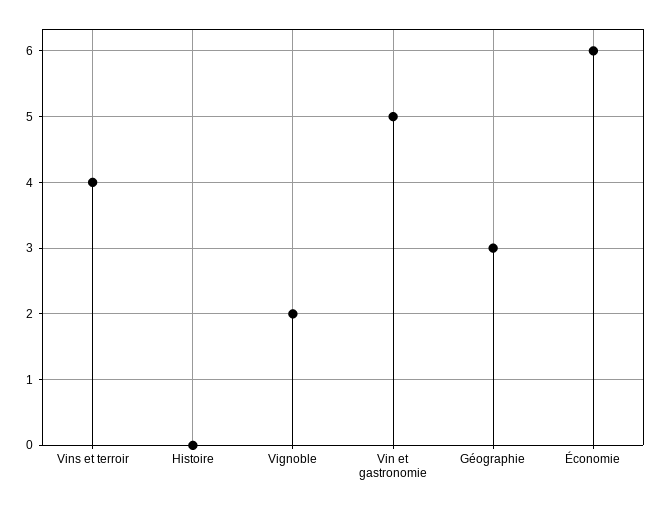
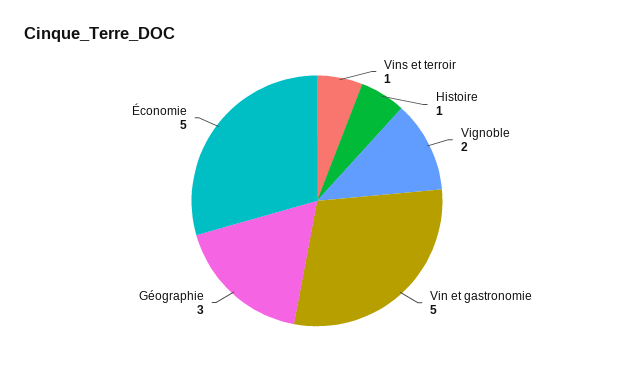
Vins et terroir: 4 -> 1
Histoire: 0 -> 1
Économie: 6 -> 5

